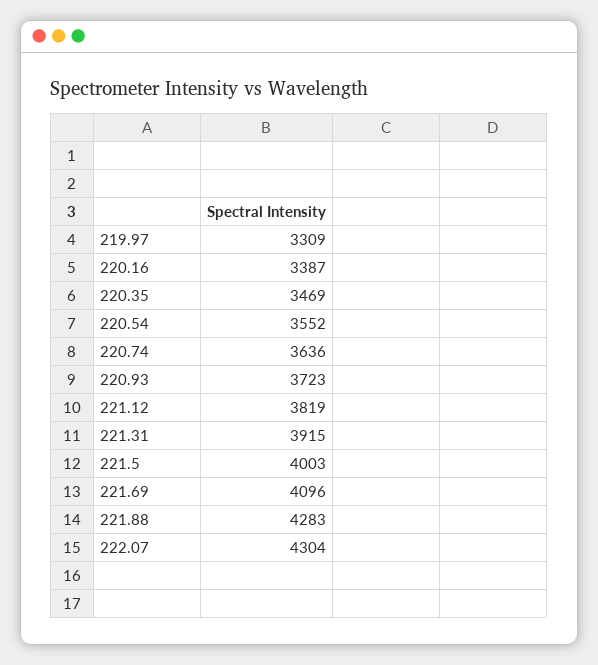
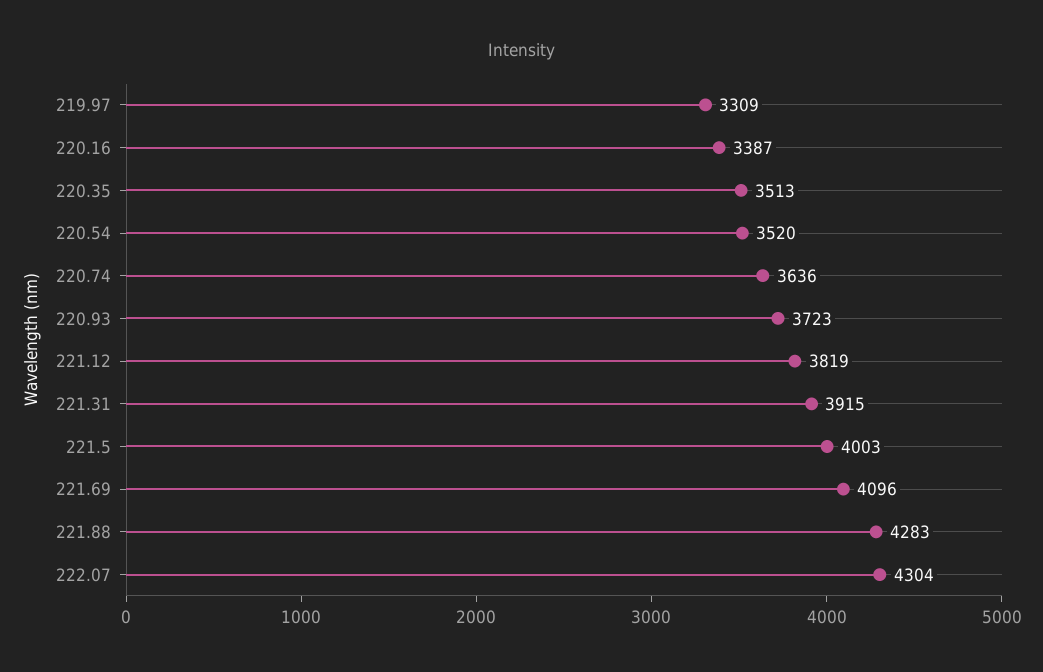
220.35: 3469 -> 3513
220.54: 3552 -> 3520

